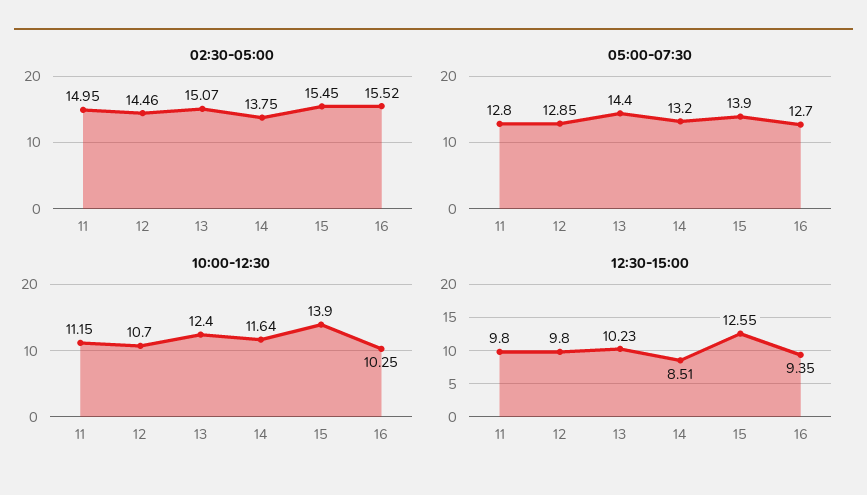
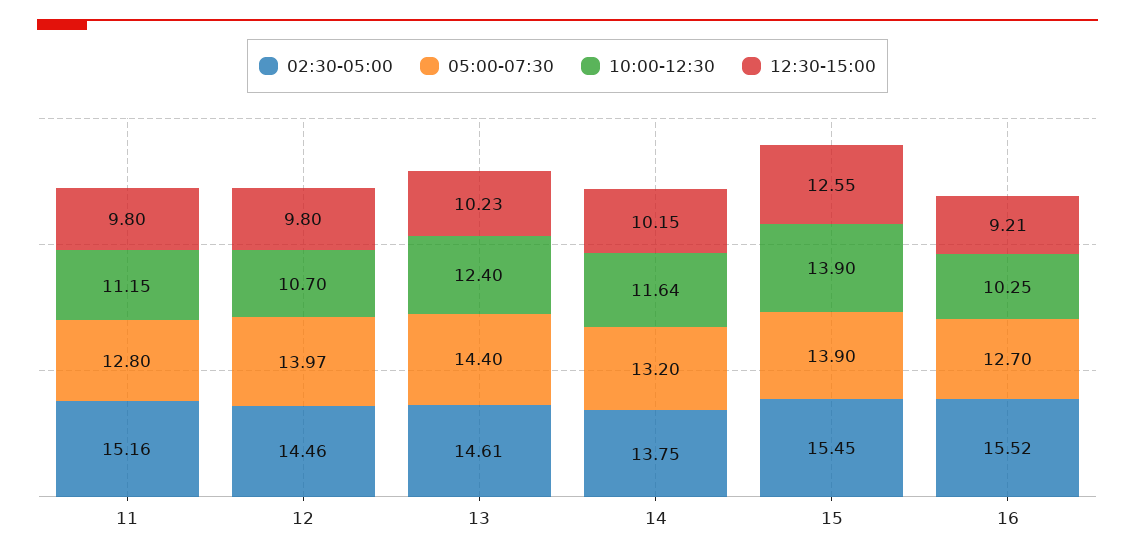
02:30-05:00, 11: 14.95 -> 15.16
02:30-05:00, 13: 15.07 -> 14.61
05:00-07:30, 12: 12.85 -> 13.97
12:30-15:00, 14: 8.51 -> 10.15
12:30-15:00, 16: 9.35 -> 9.21

